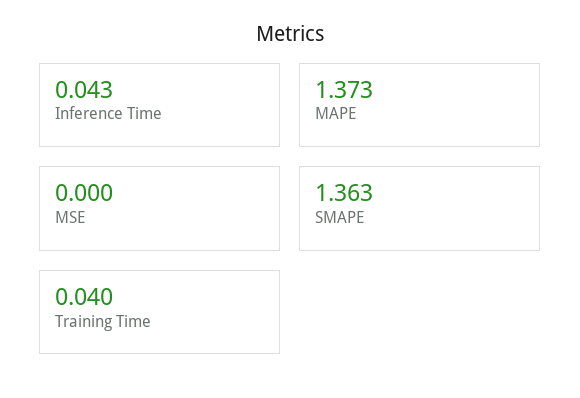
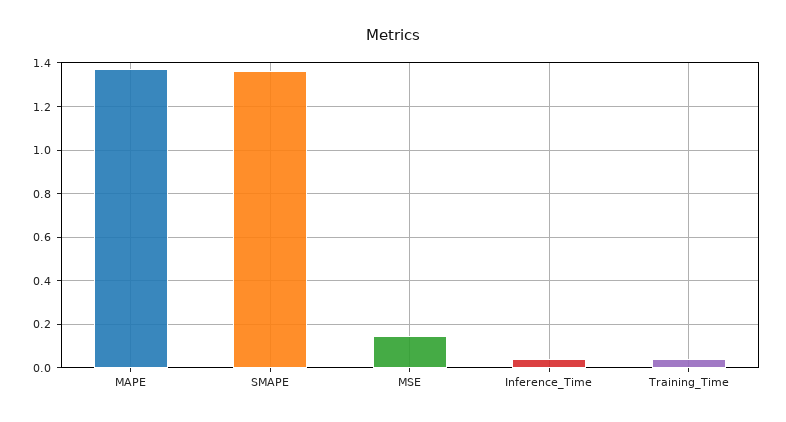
MSE: 0 -> 0.15

